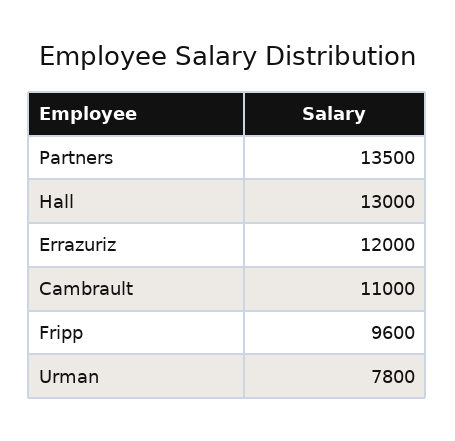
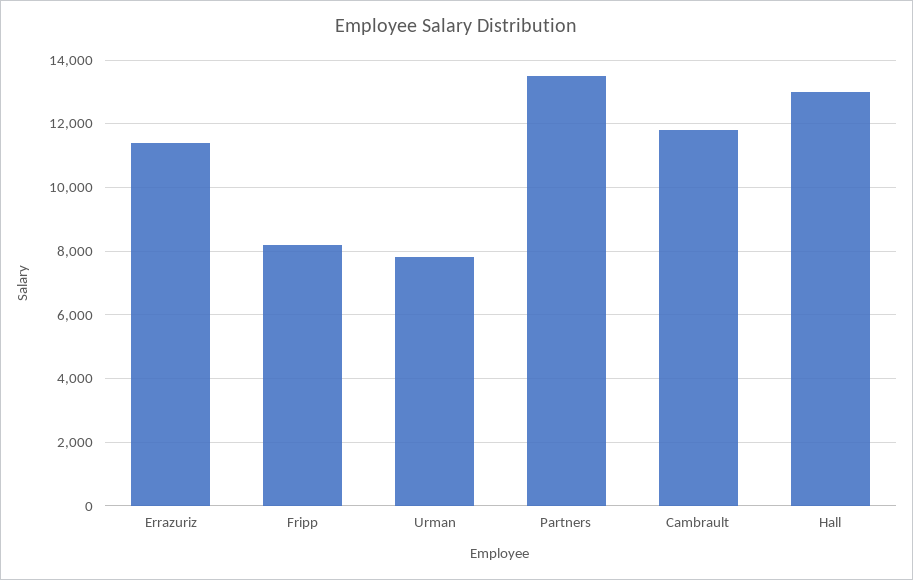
Errazuriz: 12000 -> 11400
Cambrault: 11000 -> 11800
Fripp: 9600 -> 8200

